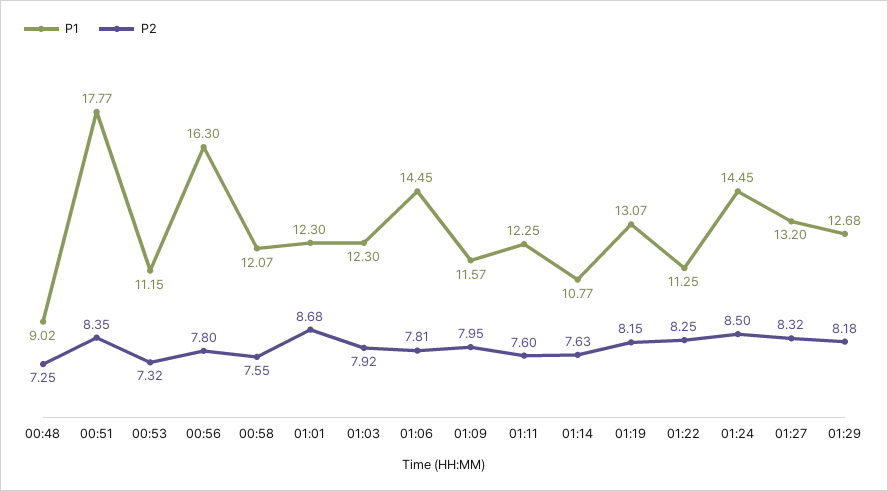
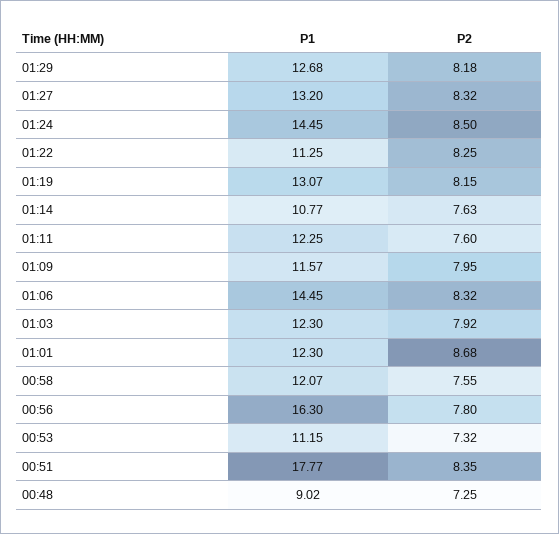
P2, 01:06: 7.81 -> 8.32

